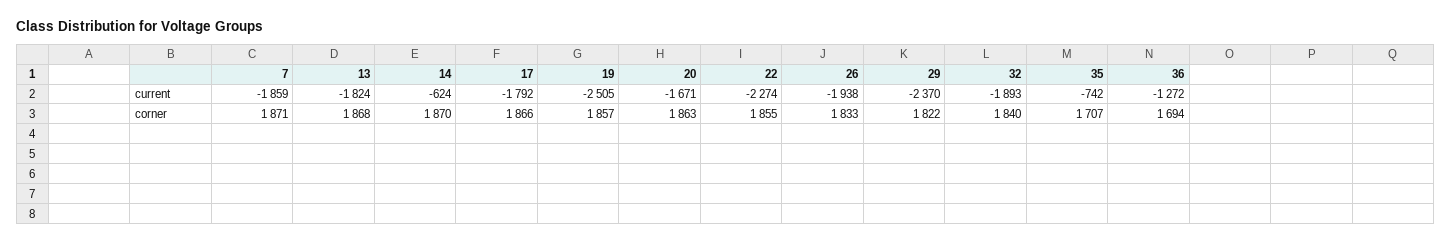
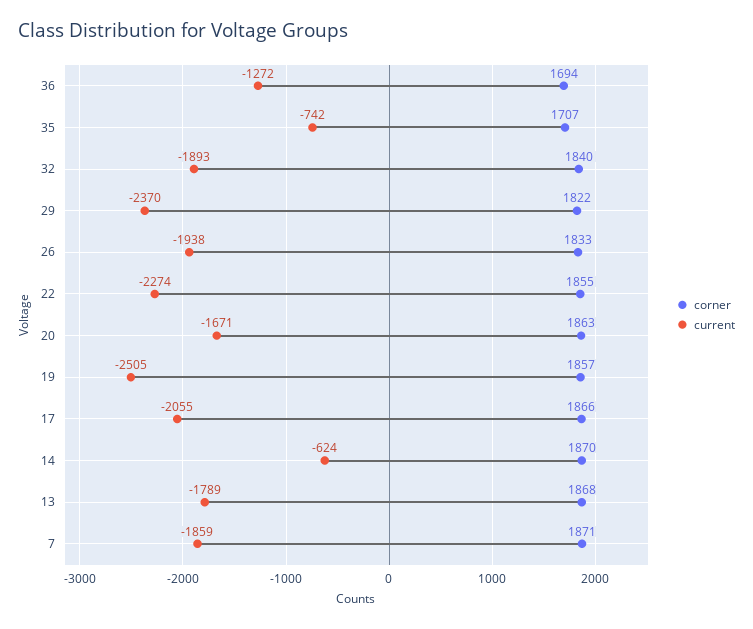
current, 13: -1824 -> -1789
current, 17: -1792 -> -2055

